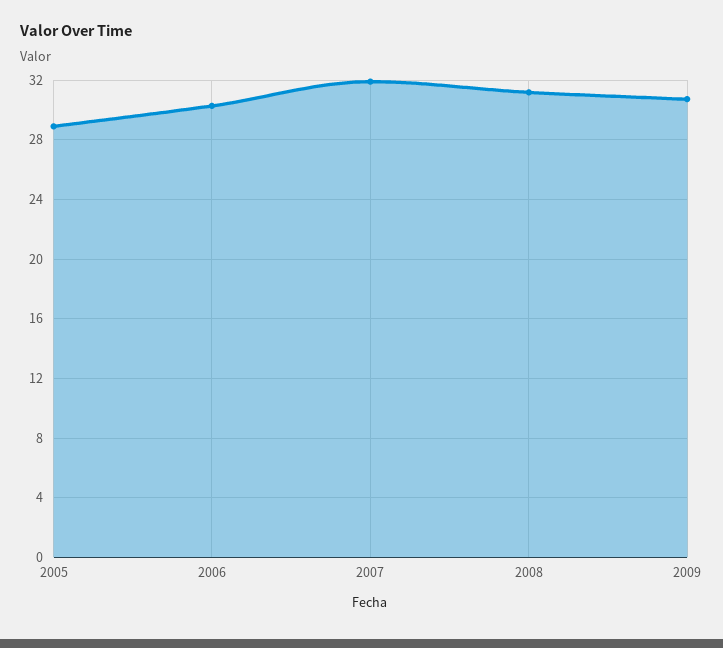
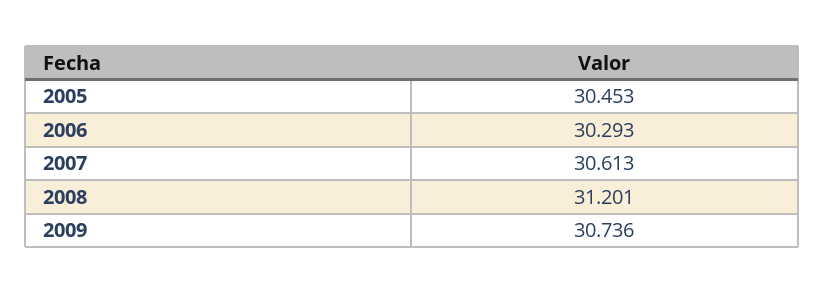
2005: 29 -> 30.453
2007: 32 -> 30.613

